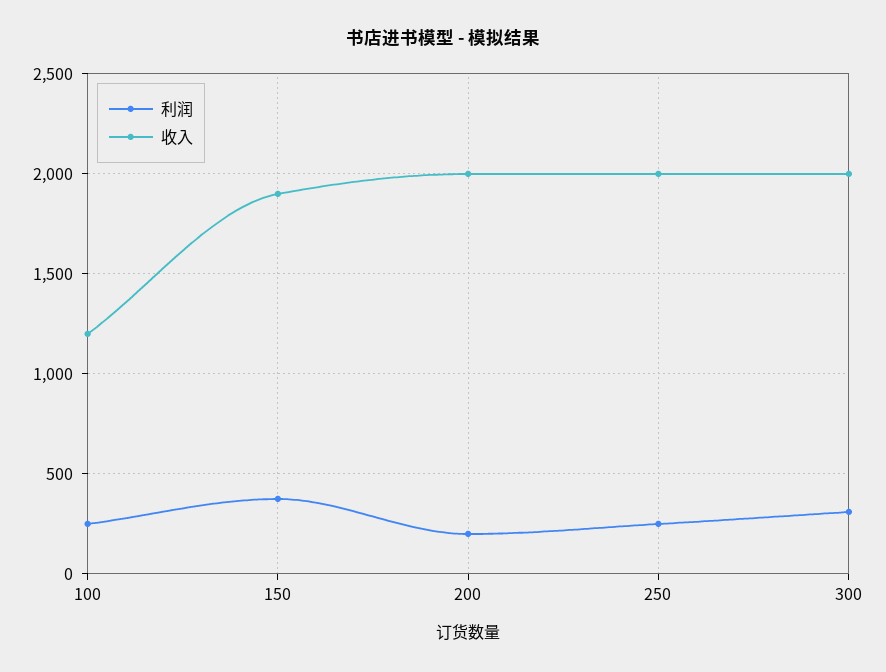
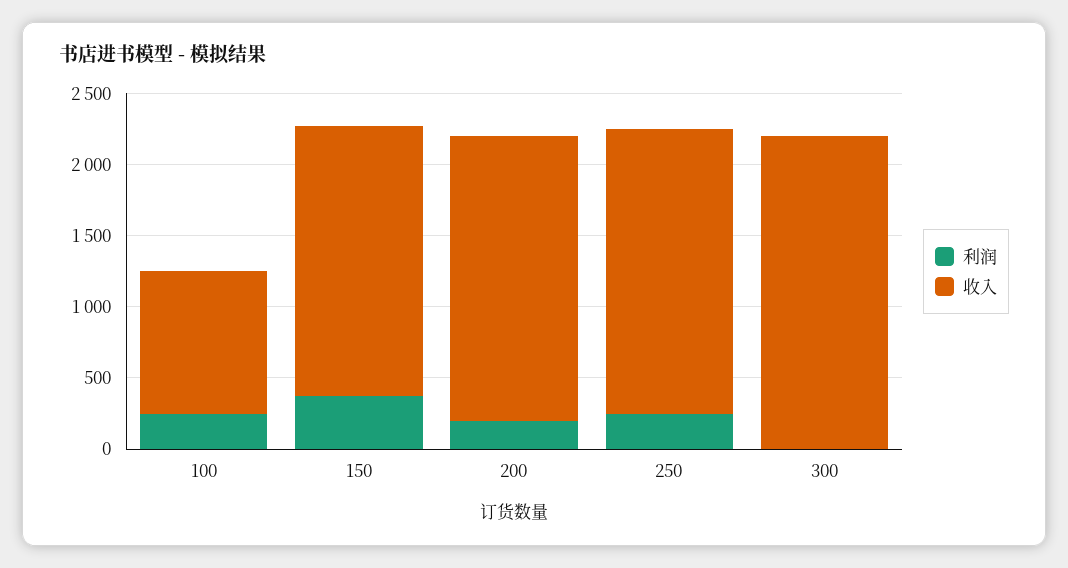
收入, 100: 1200 -> 1000
利润, 300: 300 -> 0
收入, 300: 2000 -> 2200

